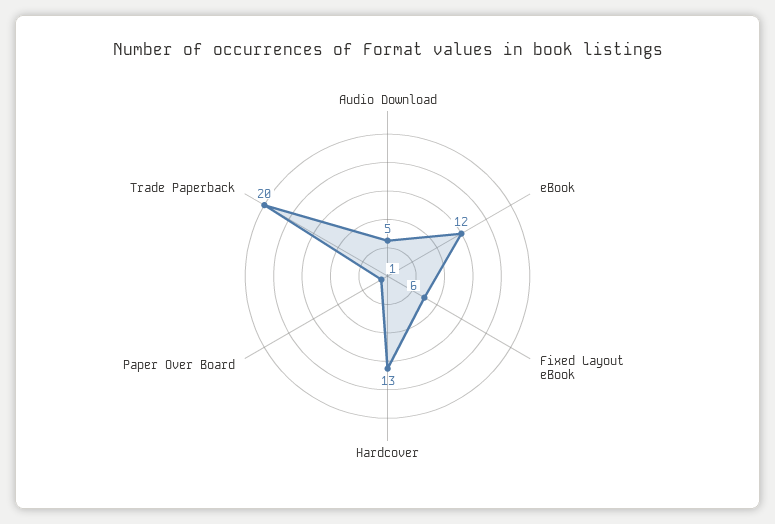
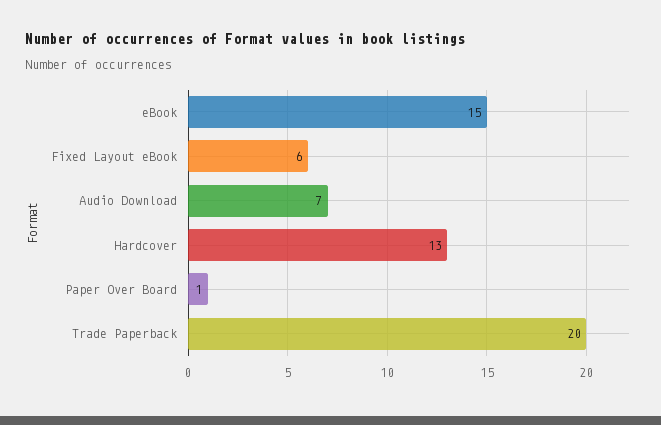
Audio Download: 5 -> 7
eBook: 12 -> 15

